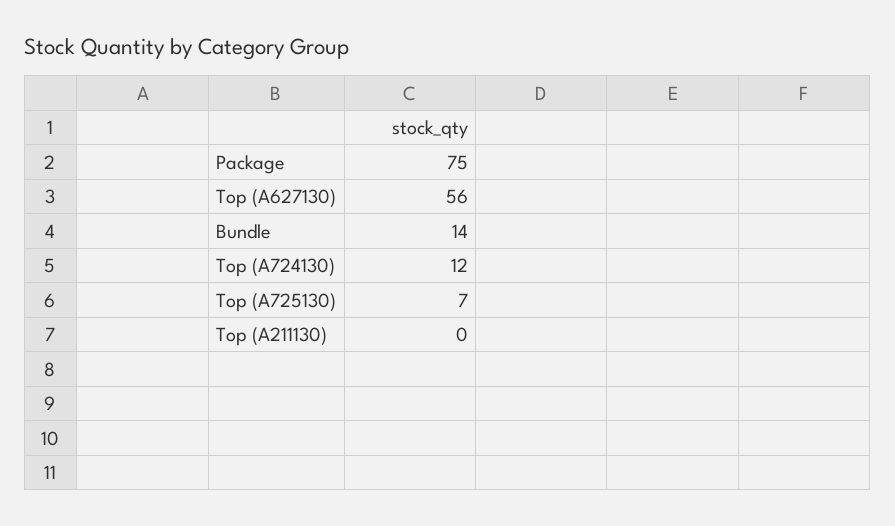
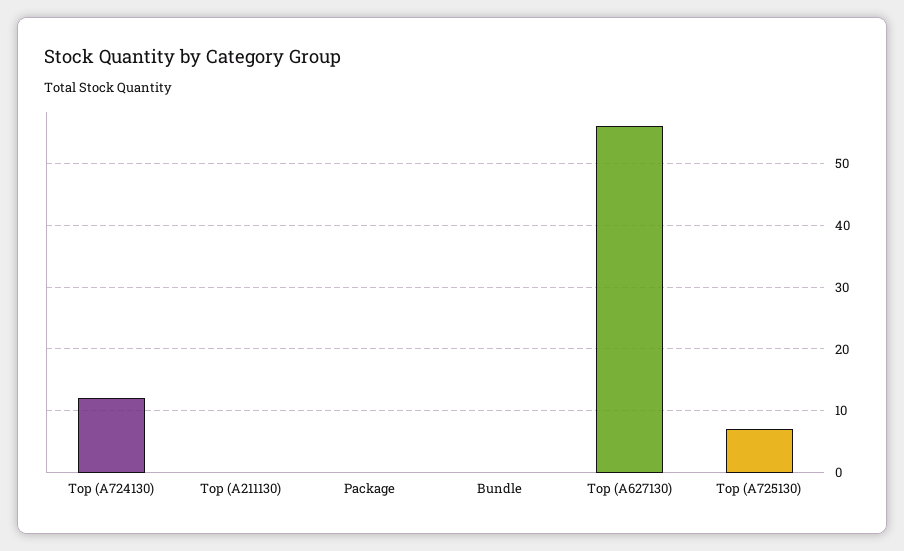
Package: 75 -> 0
Bundle: 14 -> 0

